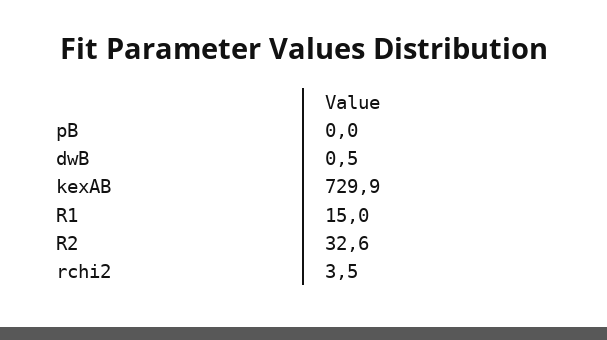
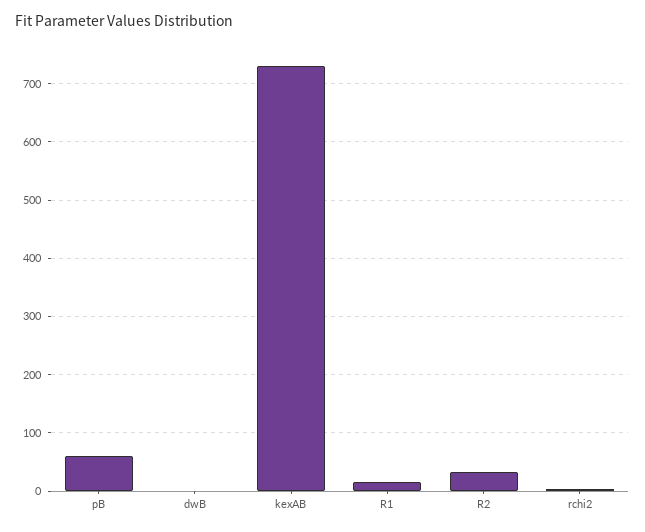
pB: 0 -> 60

